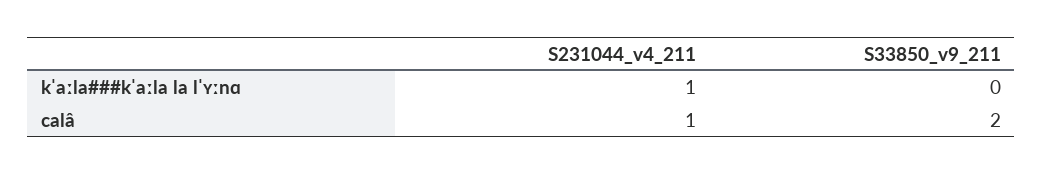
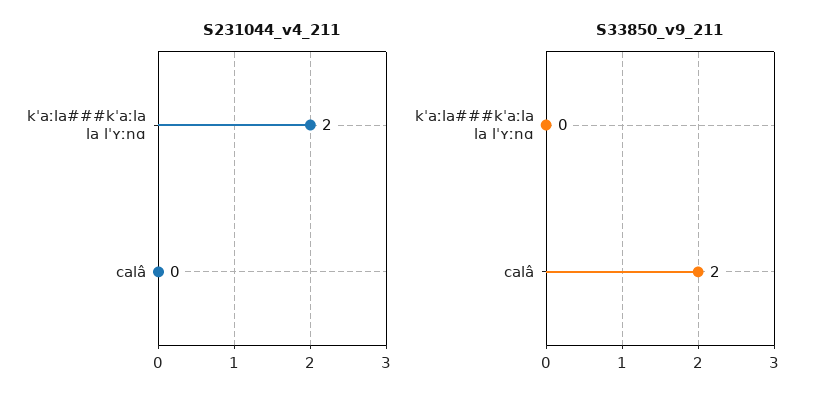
S231044_v4_211, kˈaːla###kˈaːla la lˈʏːnɑ: 1 -> 2
S231044_v4_211, calâ: 1 -> 0

